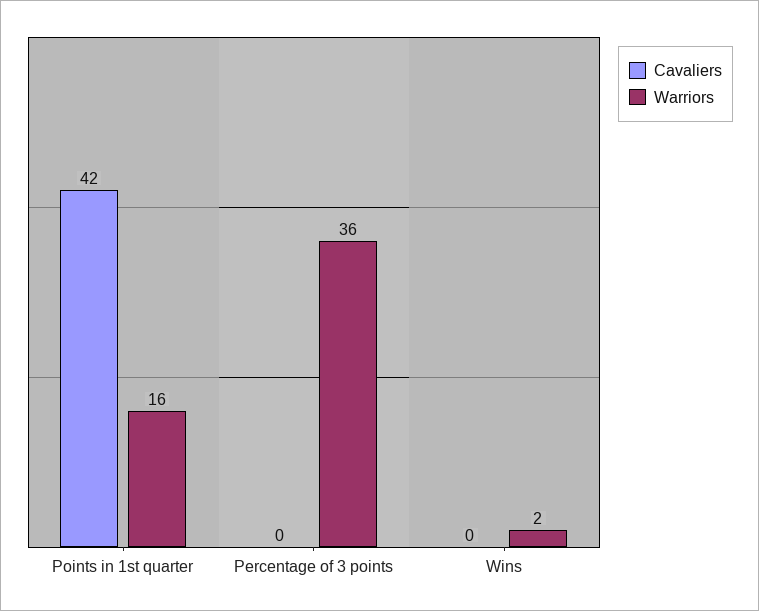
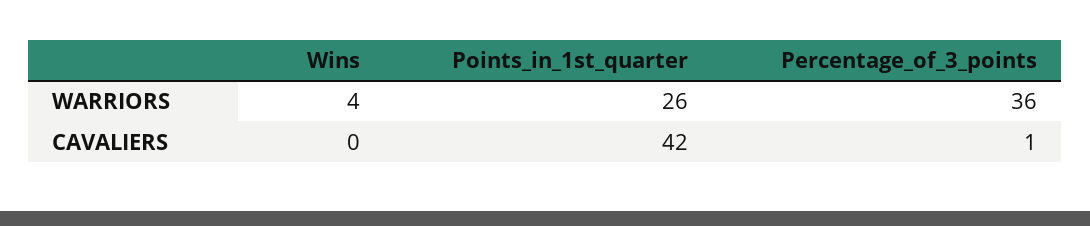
Warriors, Points in 1st quarter: 16 -> 26
Cavaliers, Percentage of 3 points: 0 -> 1
Warriors, Wins: 2 -> 4

